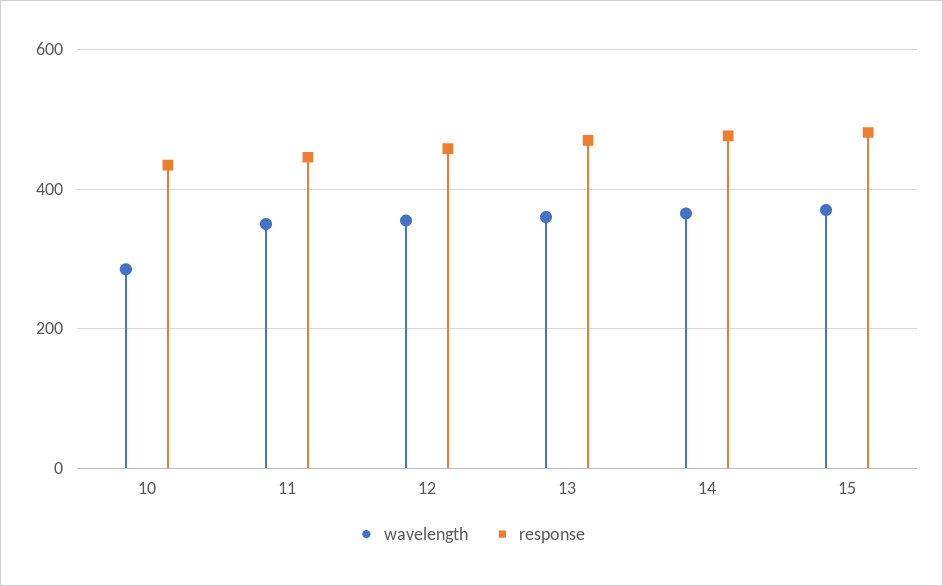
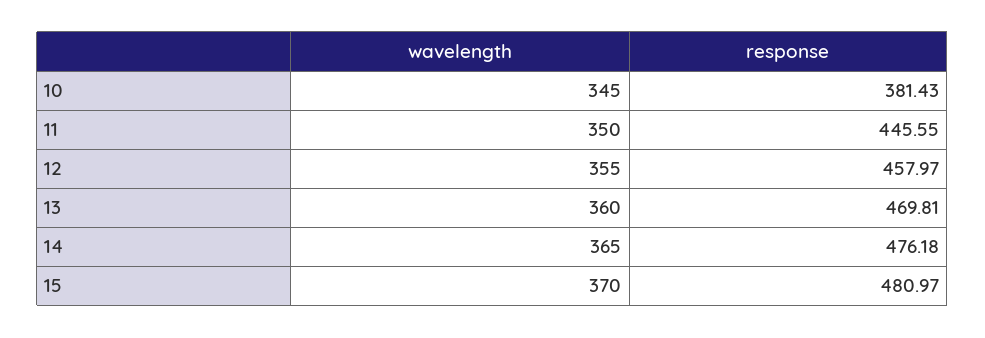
wavelength, 10: 280 -> 345
response, 10: 440 -> 381.43

